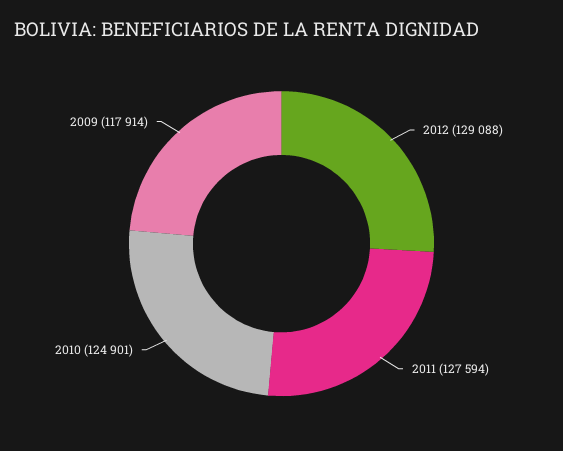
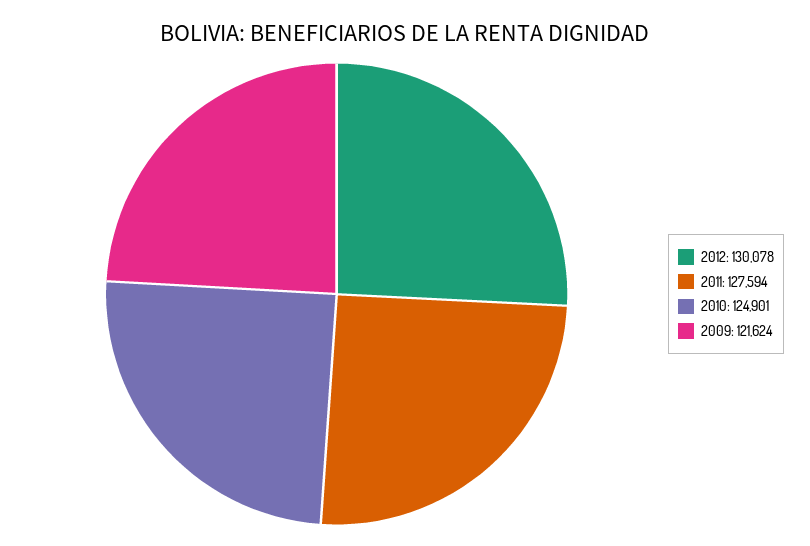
2012: 129088 -> 130078
2009: 117914 -> 121624

